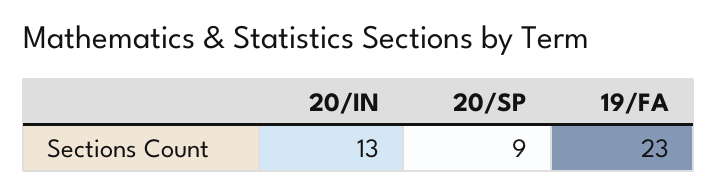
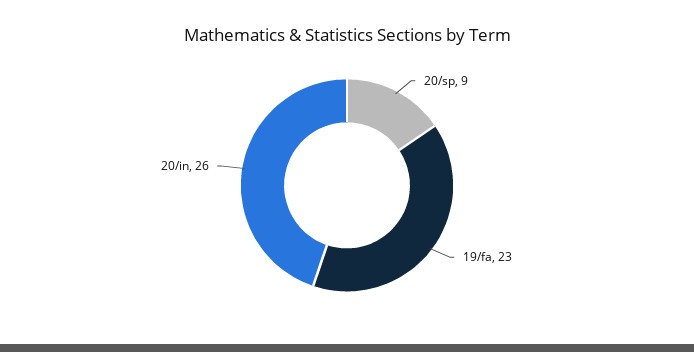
20/IN: 13 -> 26

